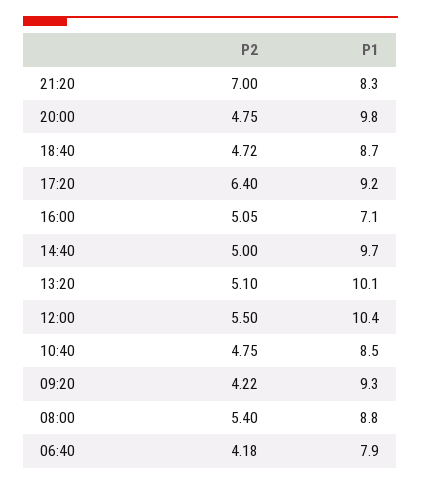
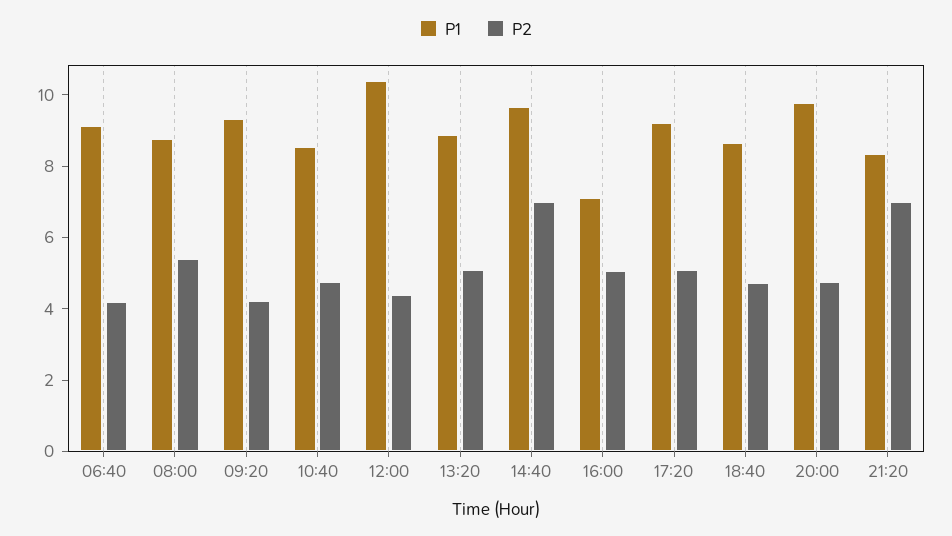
P2, 17:20: 6.4 -> 5
P2, 14:40: 5 -> 7
P1, 13:20: 10.1 -> 9
P2, 12:00: 5.5 -> 4.5
P1, 06:40: 7.9 -> 9

